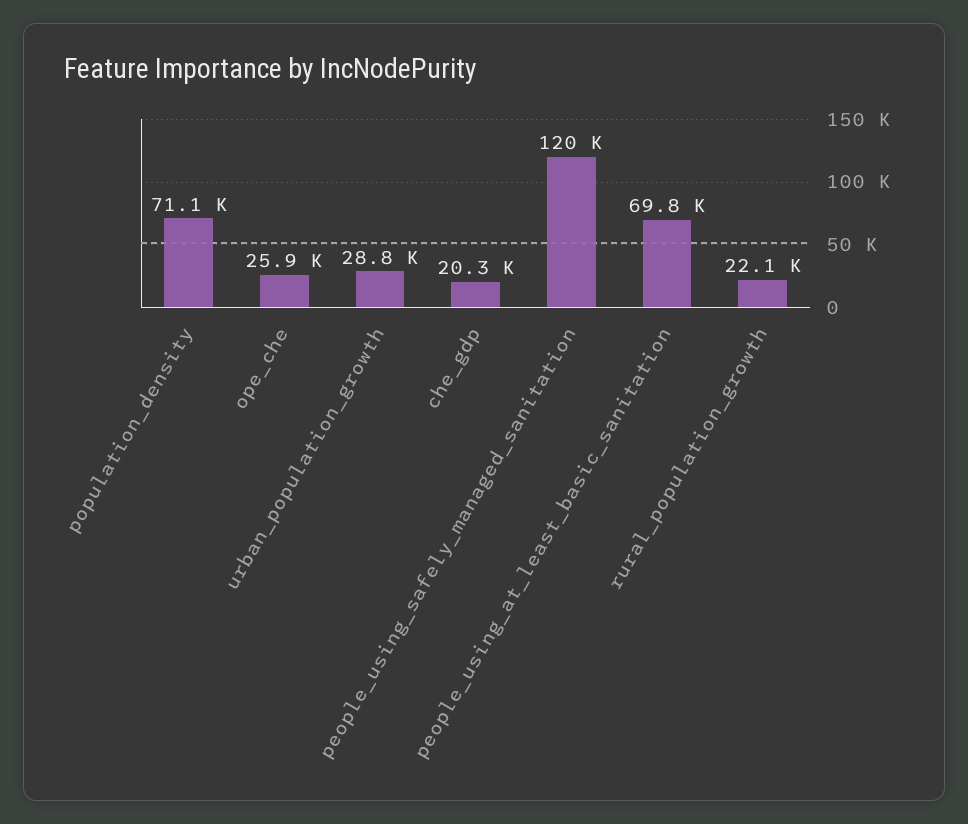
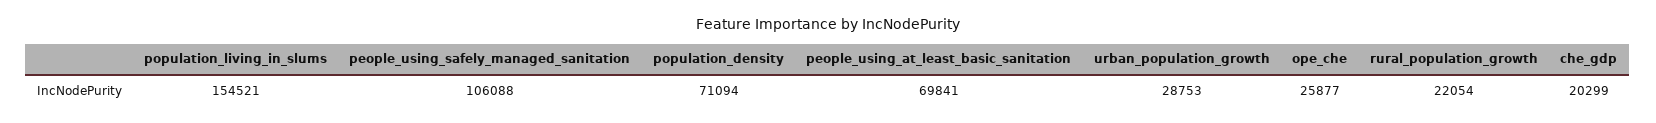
people_using_safely_managed_sanitation: 120000 -> 106088
population_living_in_slums: none -> 154521

